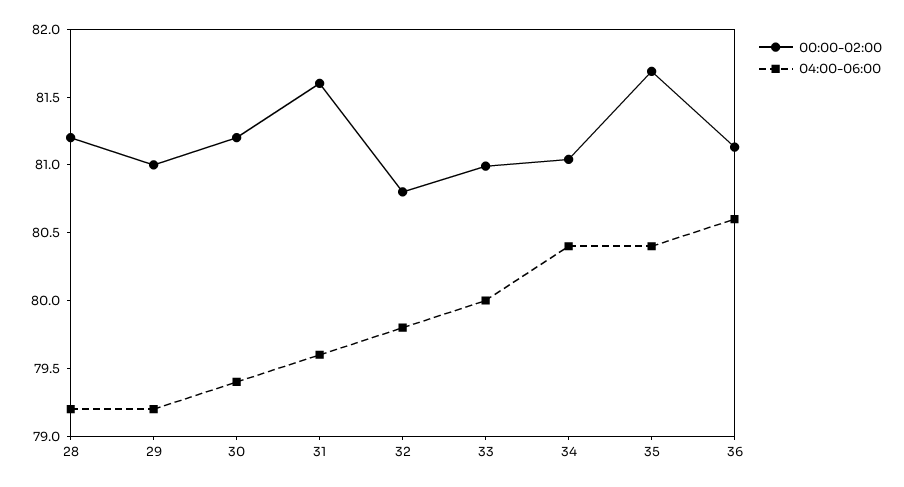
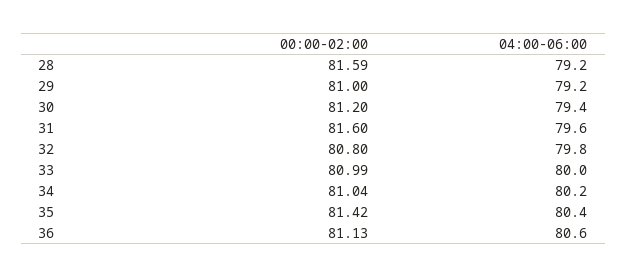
00:00-02:00, 28: 81.2 -> 81.59
04:00-06:00, 34: 80.4 -> 80.2
00:00-02:00, 35: 81.7 -> 81.42

